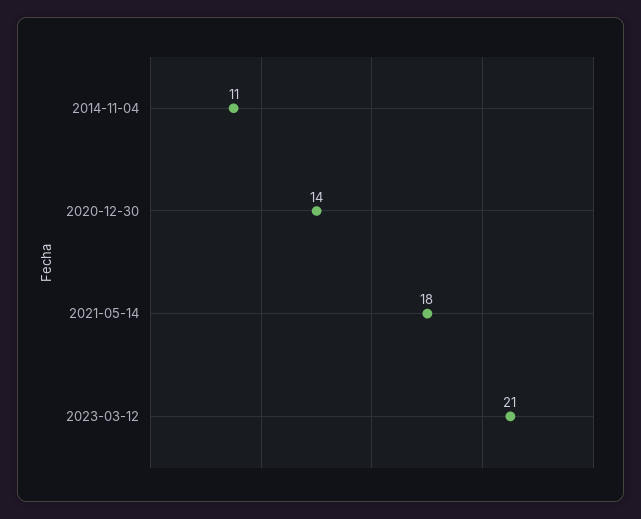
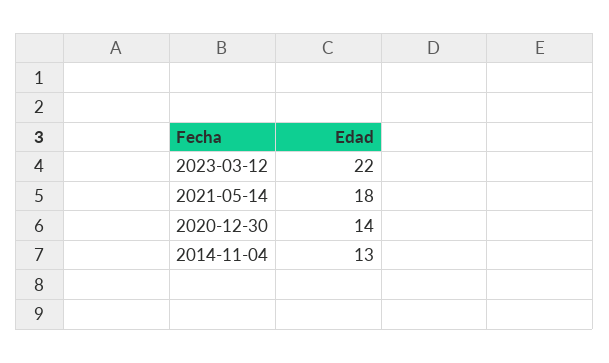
2014-11-04: 11 -> 13
2023-03-12: 21 -> 22

